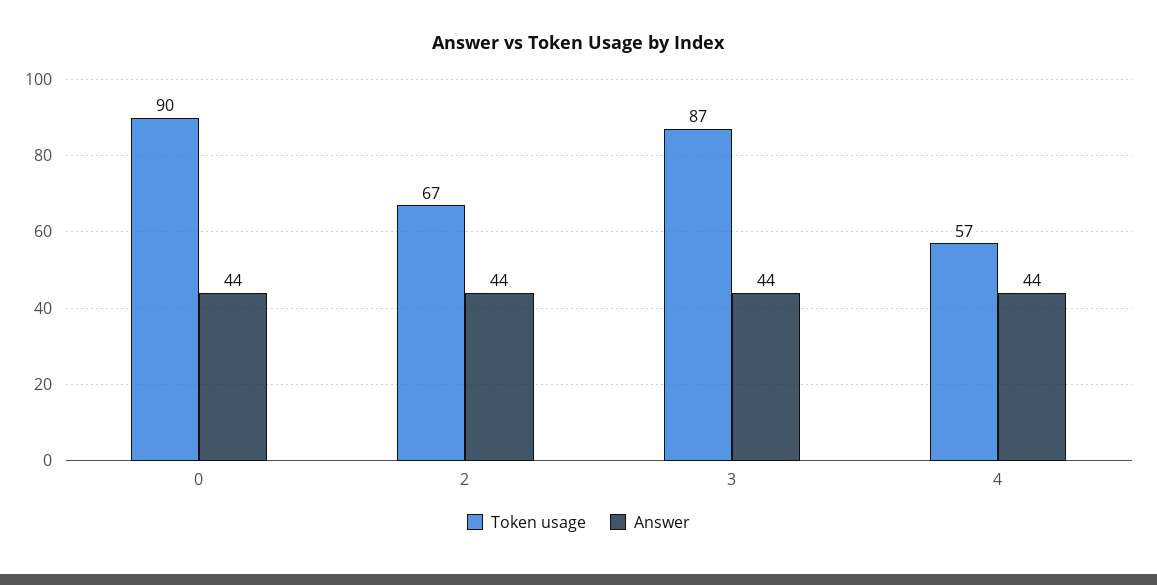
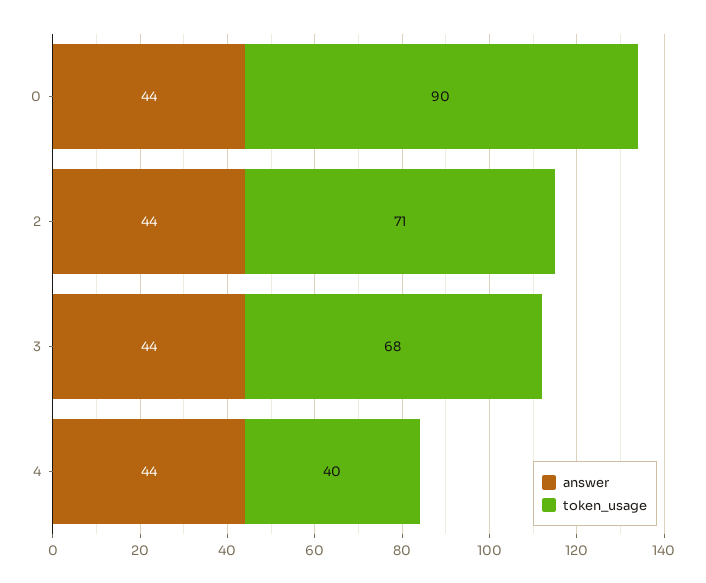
Token usage, 2: 67 -> 71
Token usage, 3: 87 -> 68
Token usage, 4: 57 -> 40

